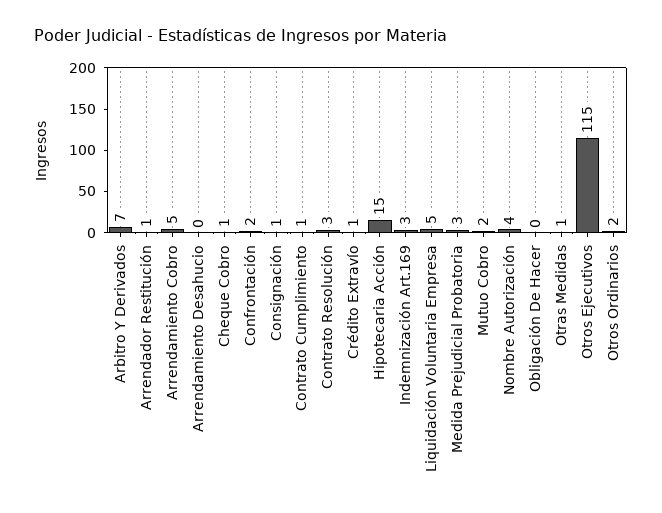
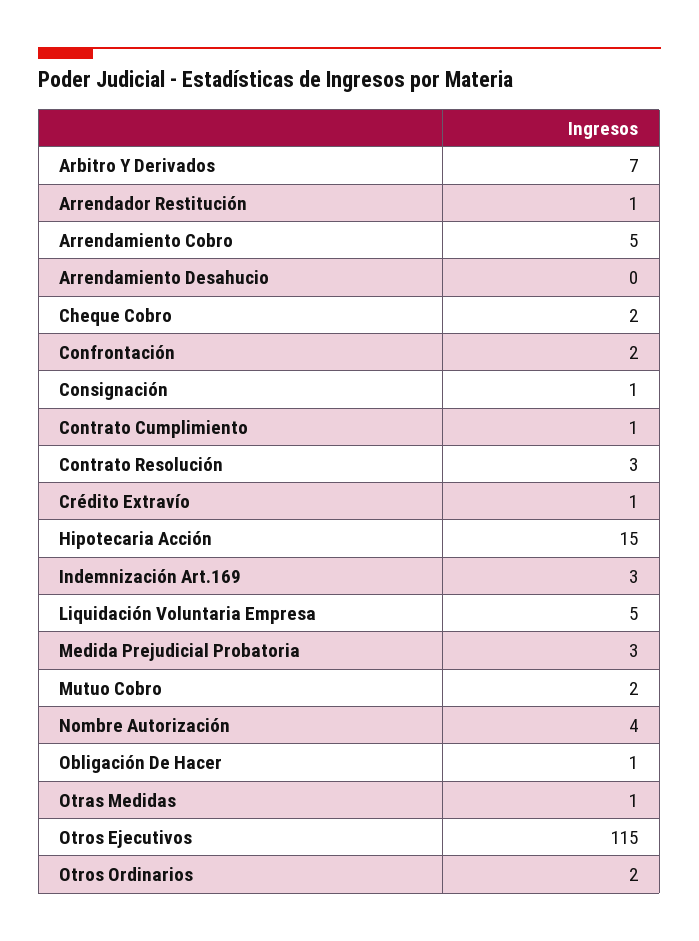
Cheque Cobro: 1 -> 2
Obligación De Hacer: 0 -> 1

